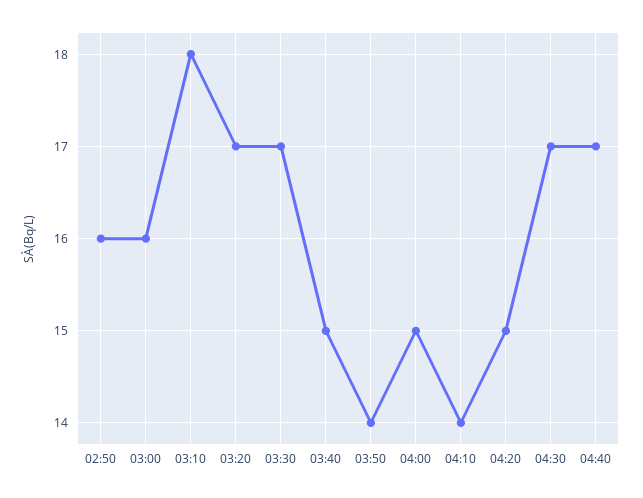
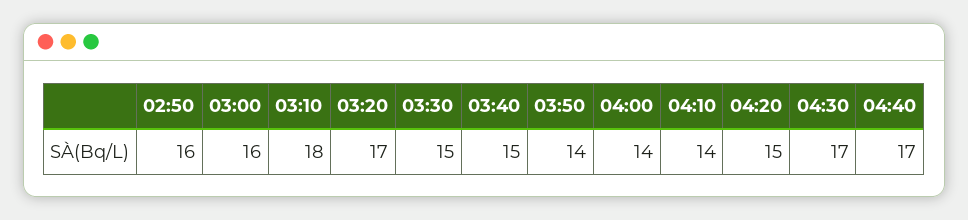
03:30: 17 -> 15
04:00: 15 -> 14

